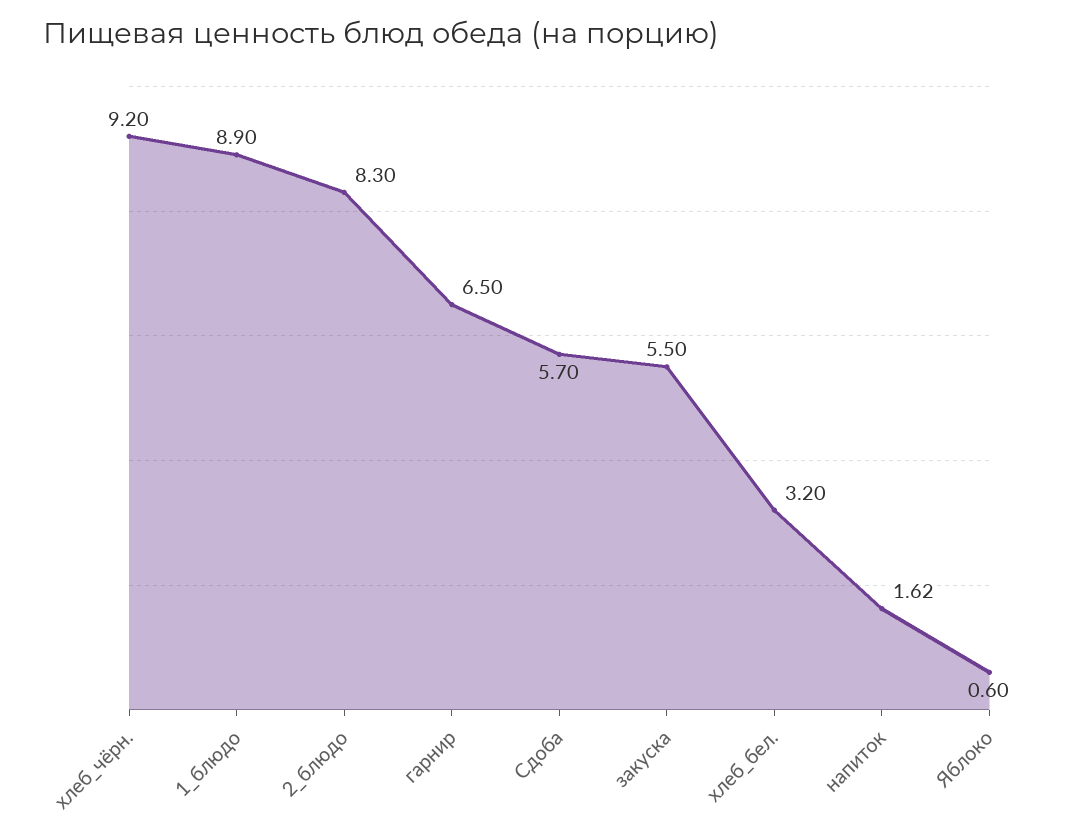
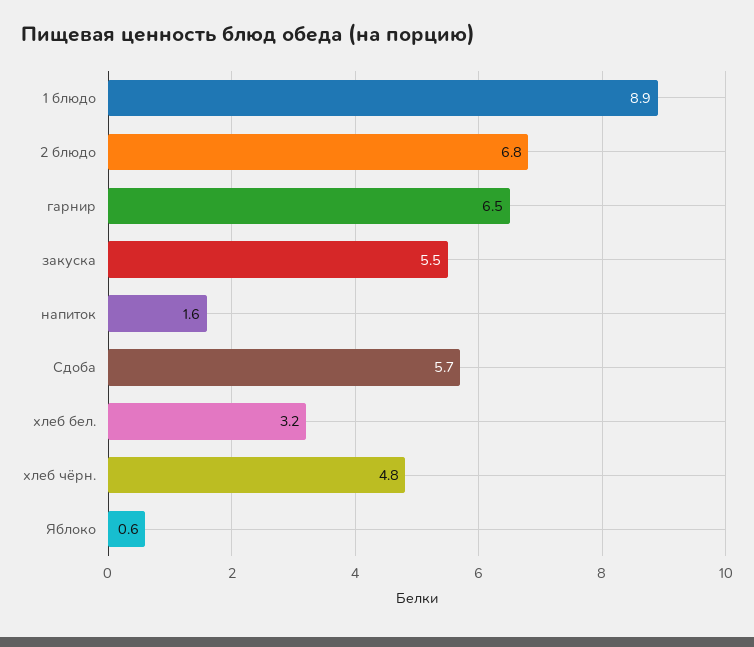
хлеб_чёрн.: 9.2 -> 4.8
2_блюдо: 8.3 -> 6.8

